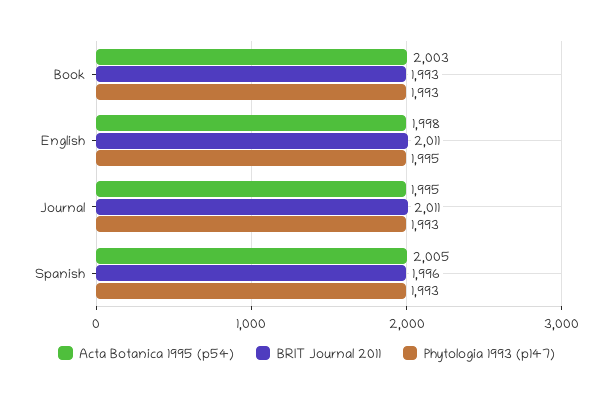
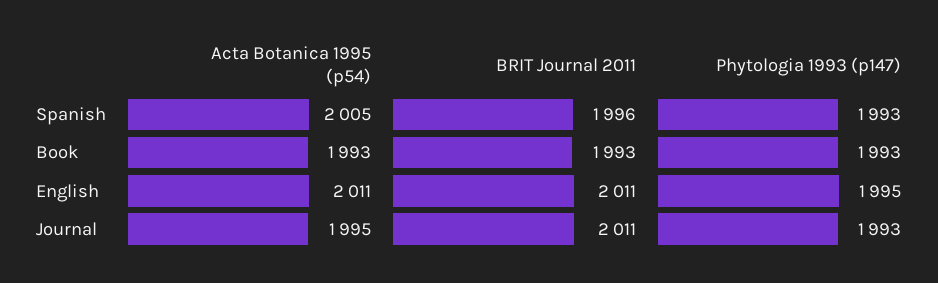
Acta Botanica 1995 (p54), Book: 2003 -> 1993
Acta Botanica 1995 (p54), English: 1998 -> 2011

